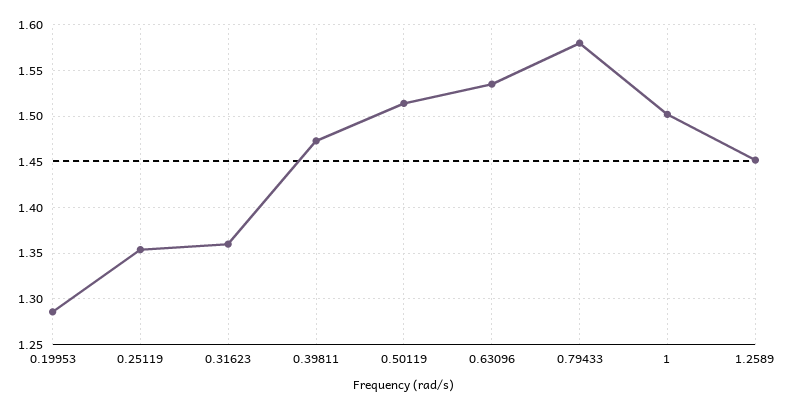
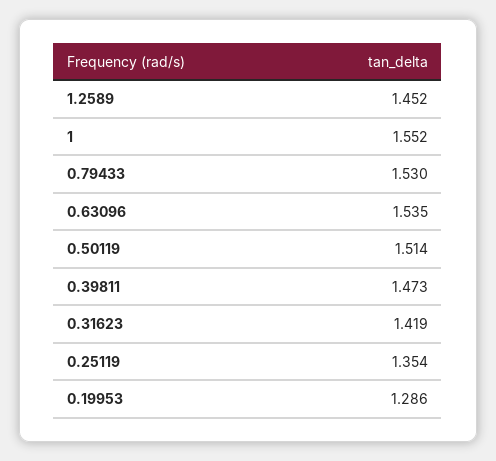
0.31623: 1.36 -> 1.419
0.79433: 1.58 -> 1.53
1: 1.5 -> 1.552

